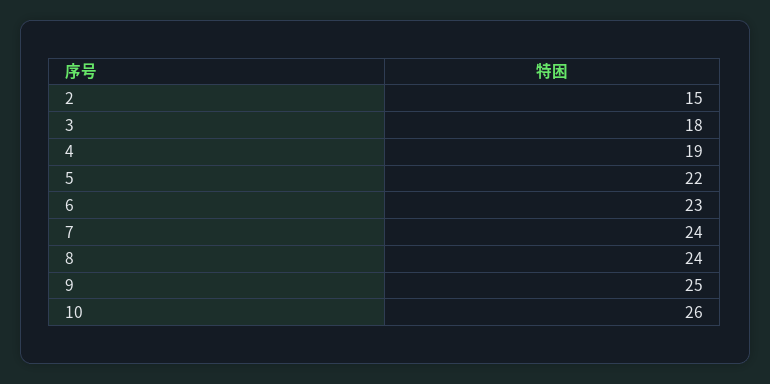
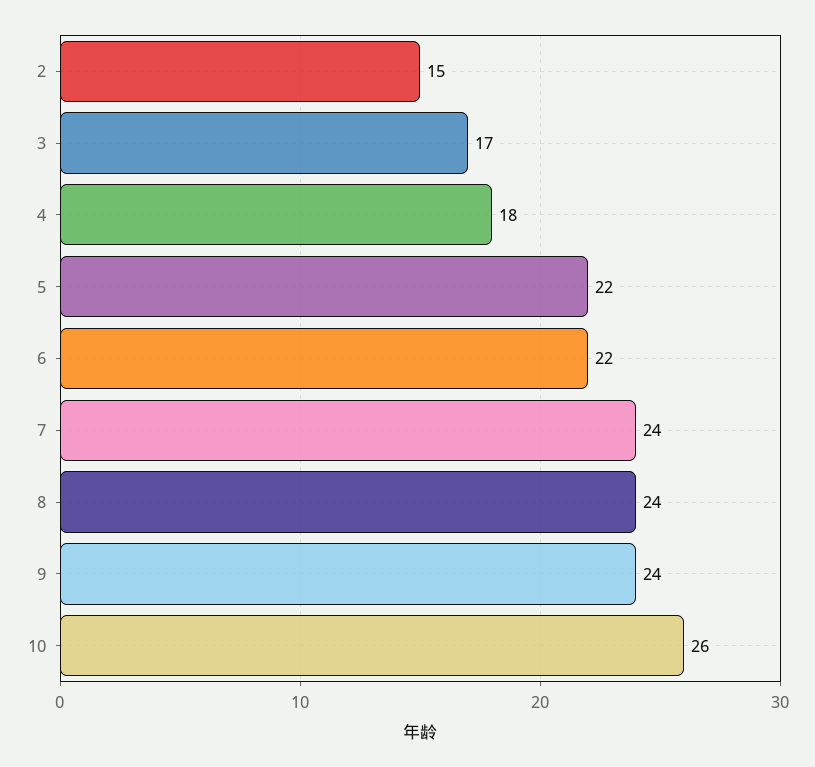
3: 18 -> 17
4: 19 -> 18
6: 23 -> 22
9: 25 -> 24

